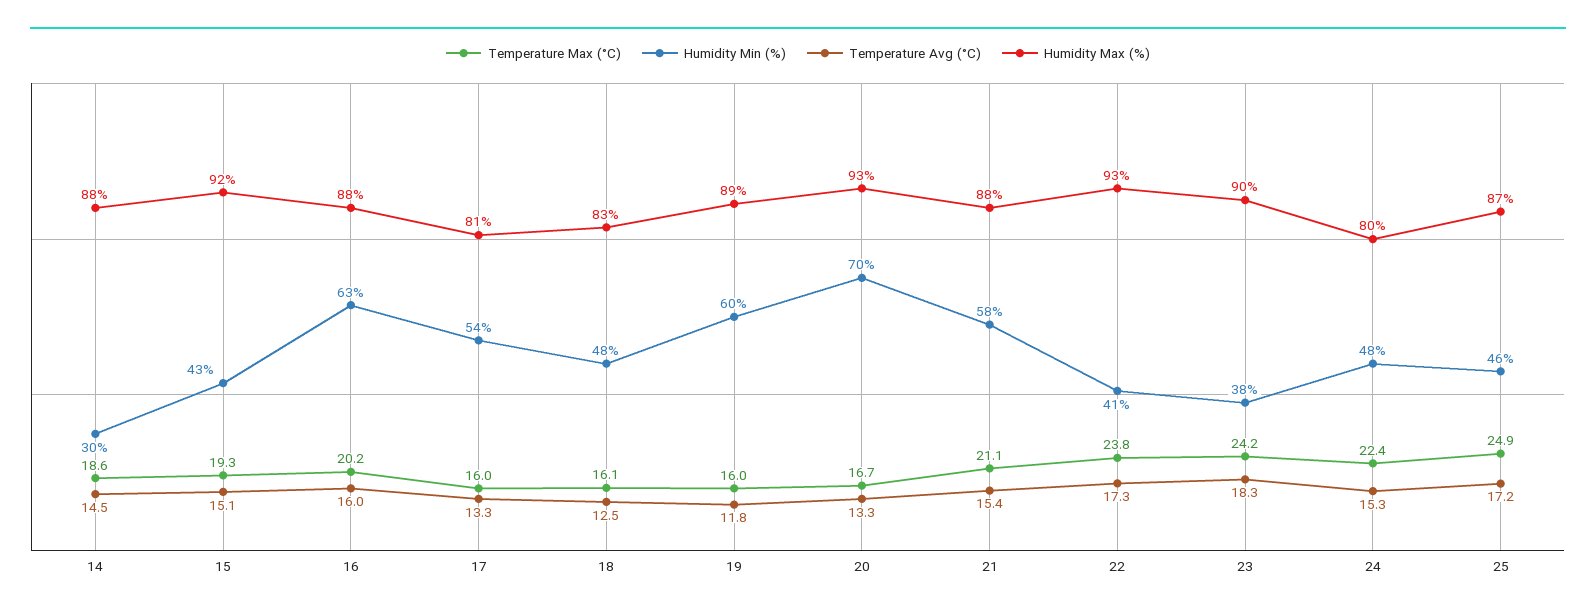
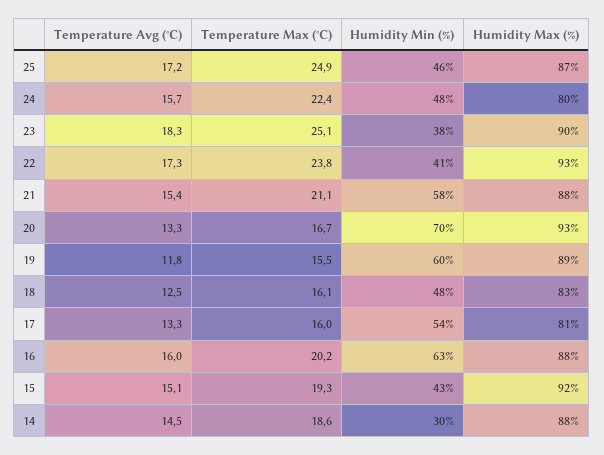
Temperature Max (°C), 19: 16 -> 15.5
Temperature Max (°C), 23: 24.2 -> 25.1
Temperature Avg (°C), 24: 15.3 -> 15.7

